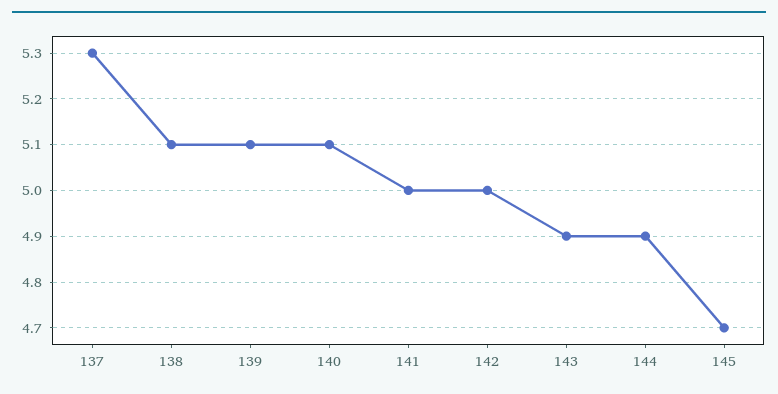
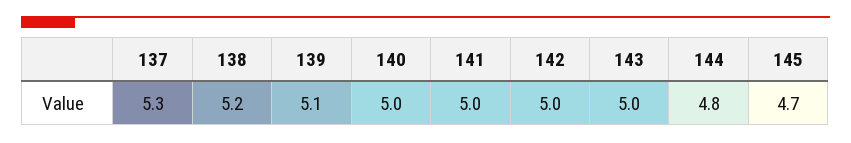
138: 5.1 -> 5.2
140: 5.1 -> 5
143: 4.9 -> 5
144: 4.9 -> 4.8

